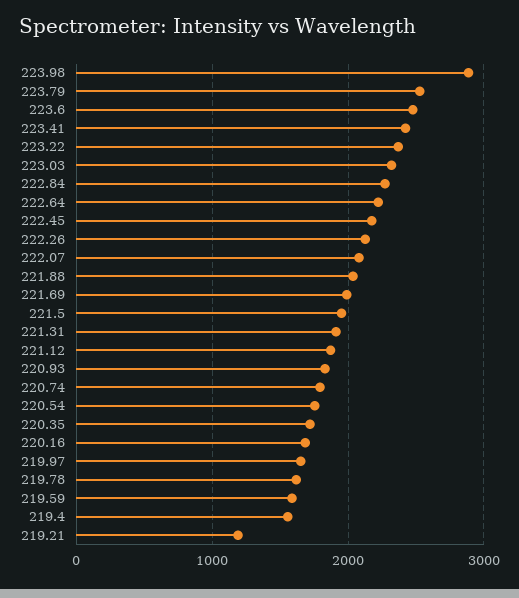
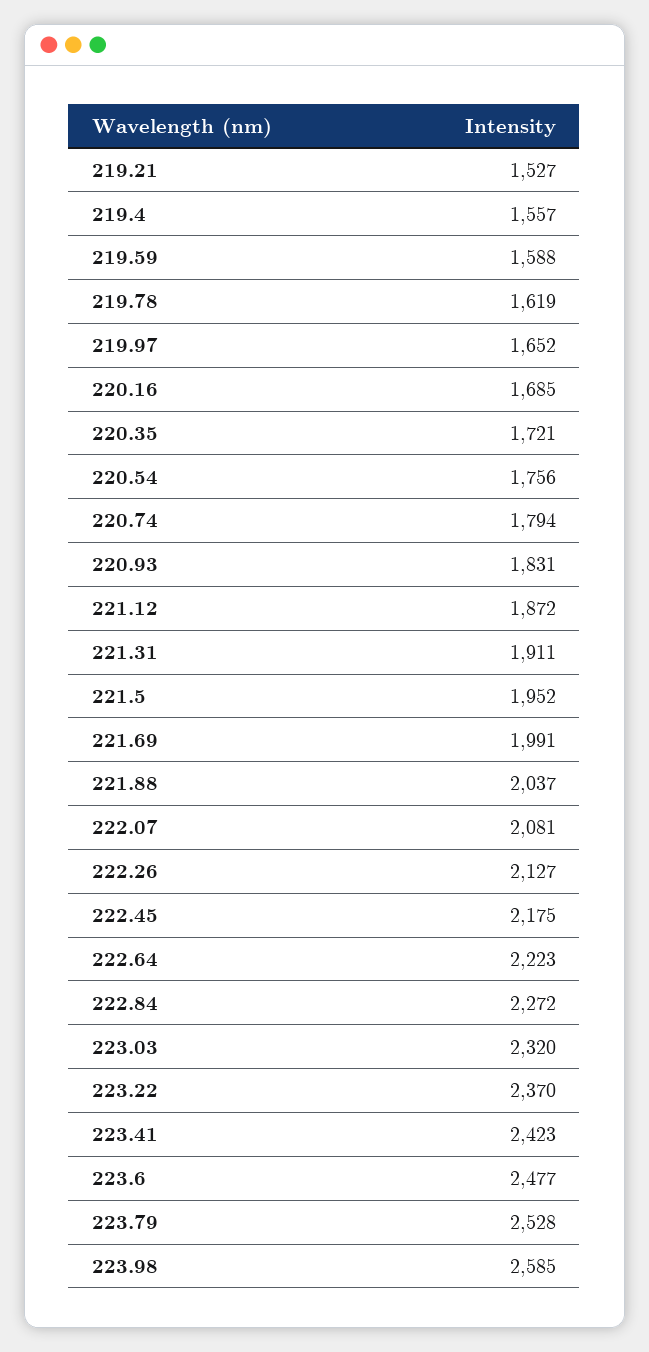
223.98: 2900 -> 2585
219.21: 1200 -> 1527

